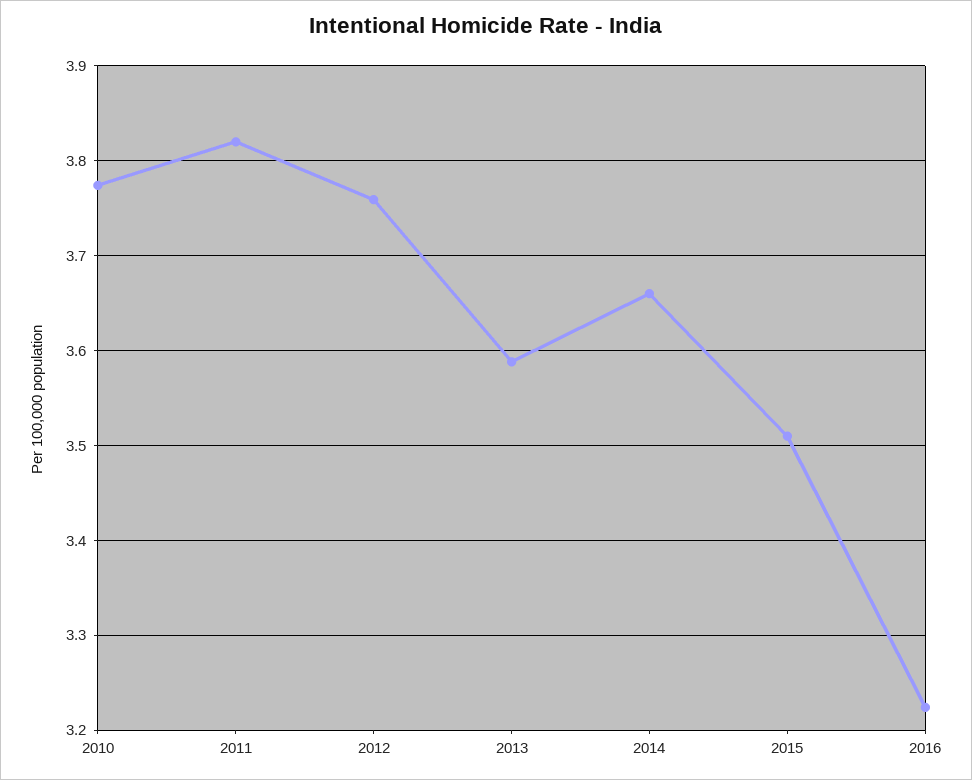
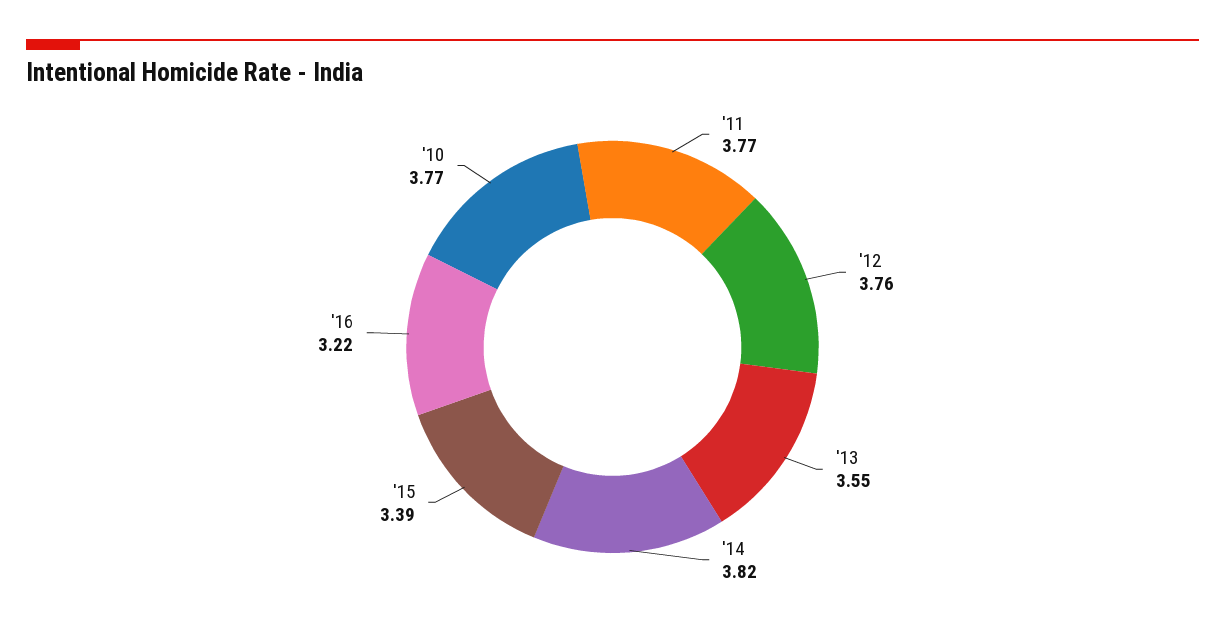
2011: 3.82 -> 3.77
2013: 3.59 -> 3.55
2014: 3.66 -> 3.82
2015: 3.51 -> 3.39

